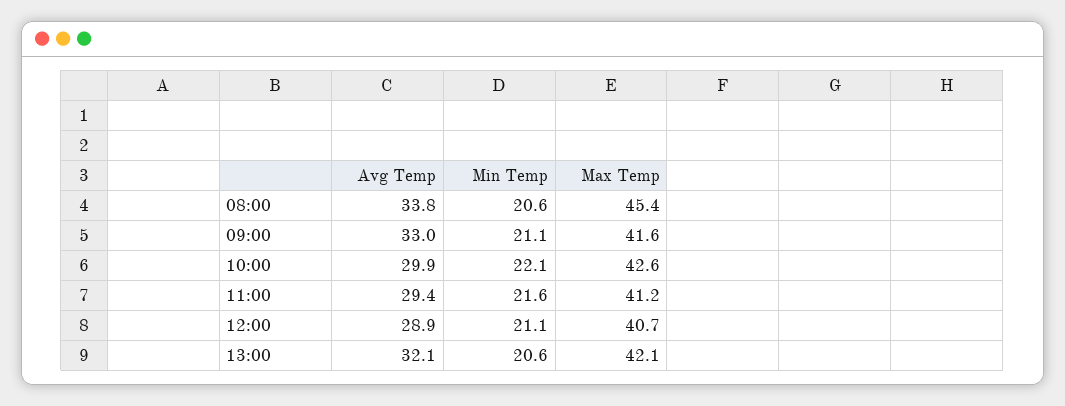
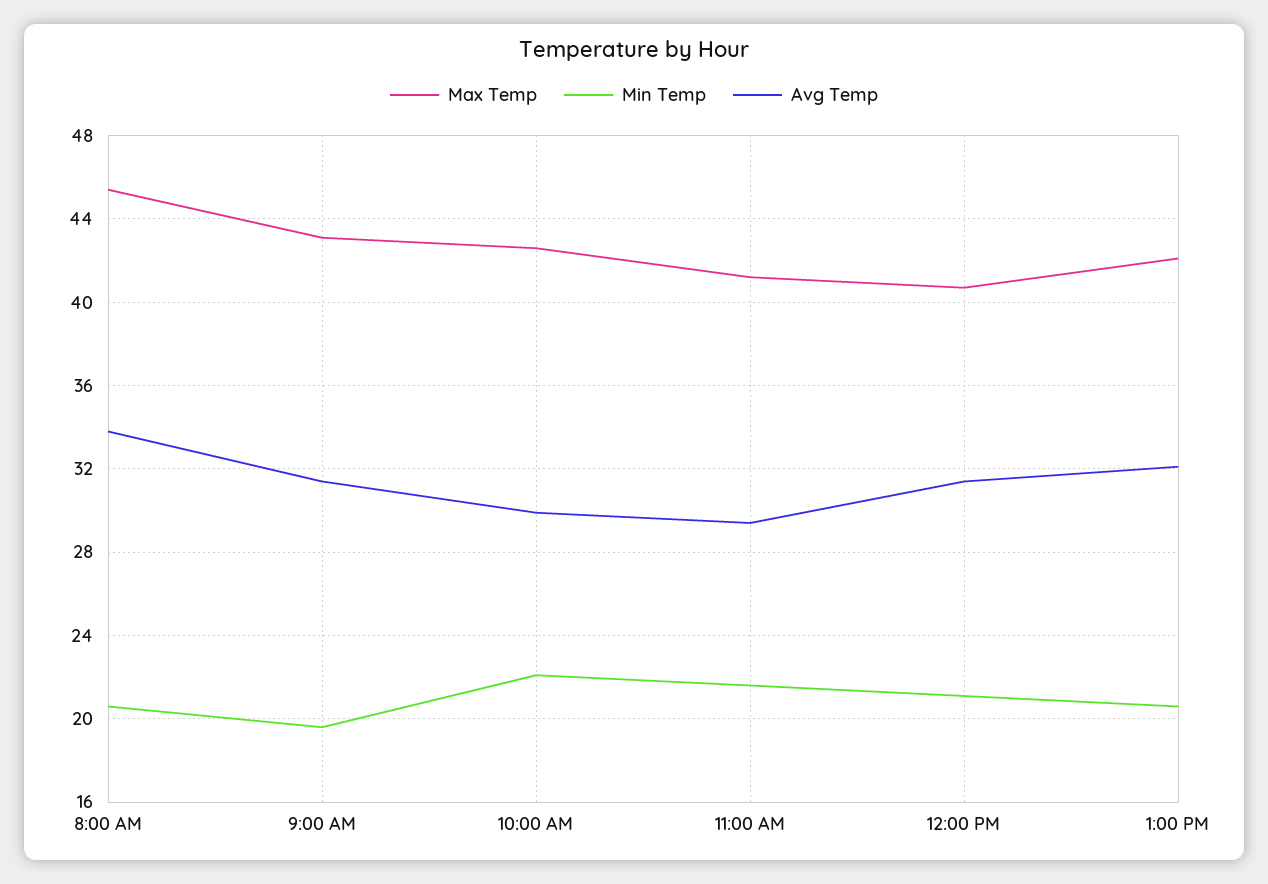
Avg Temp, 09:00: 33 -> 31.5
Min Temp, 09:00: 21.1 -> 19.5
Max Temp, 09:00: 41.6 -> 43
Avg Temp, 12:00: 28.9 -> 31.5

